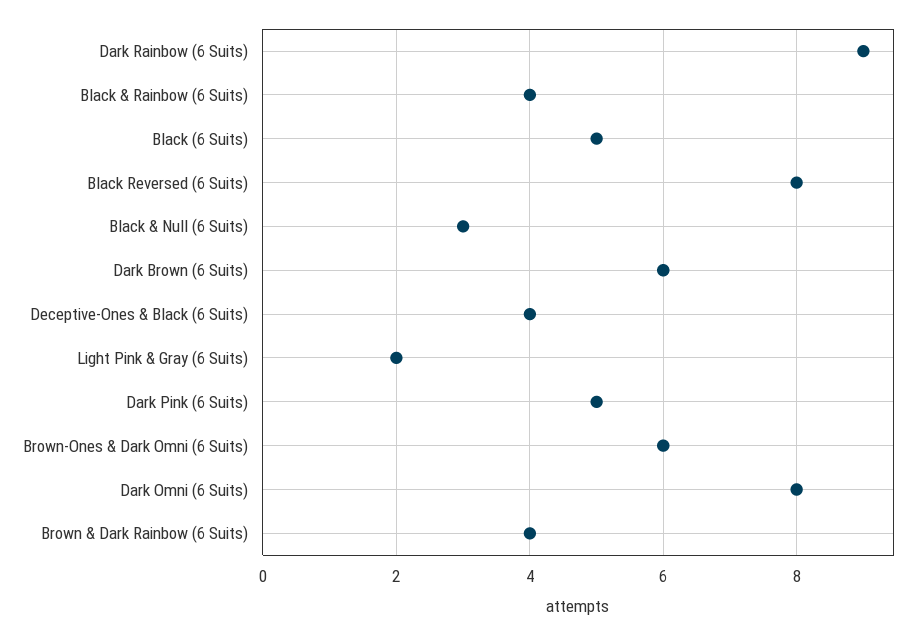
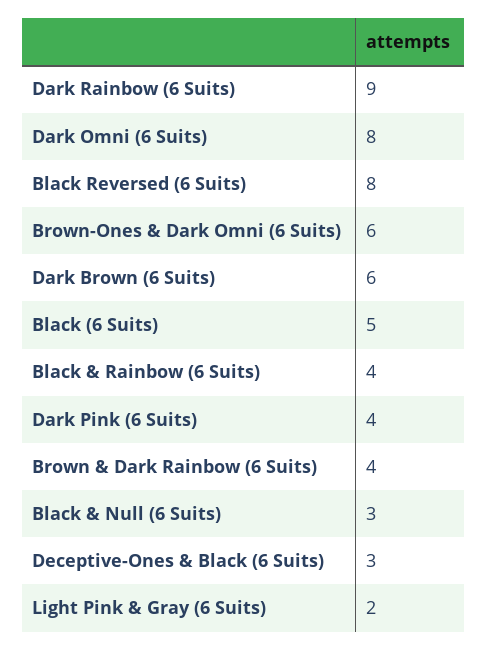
Deceptive-Ones & Black (6 Suits): 4 -> 3
Dark Pink (6 Suits): 5 -> 4

